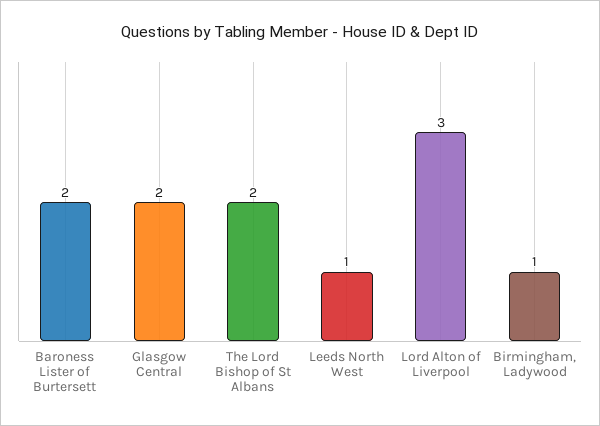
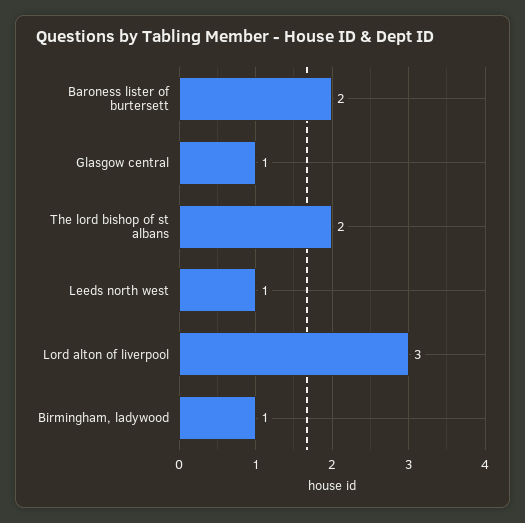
Glasgow Central: 2 -> 1

